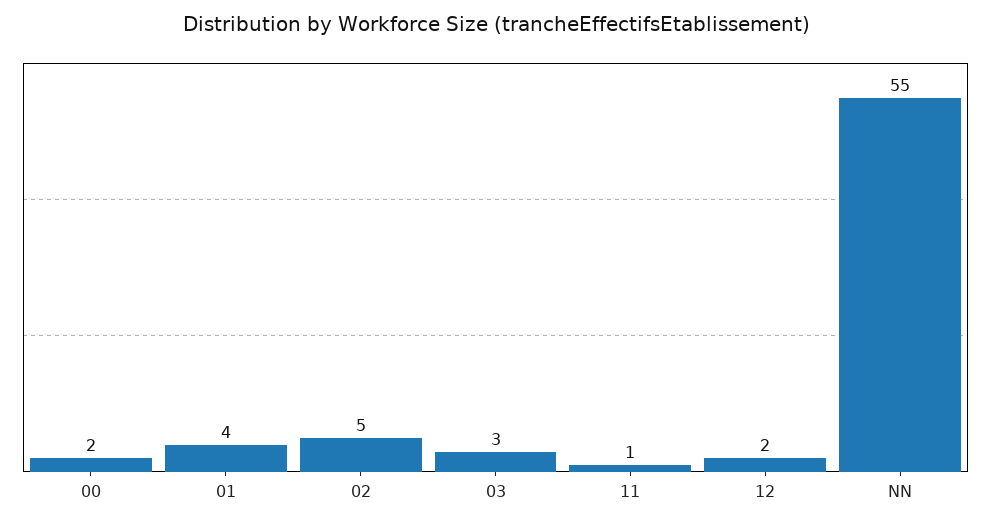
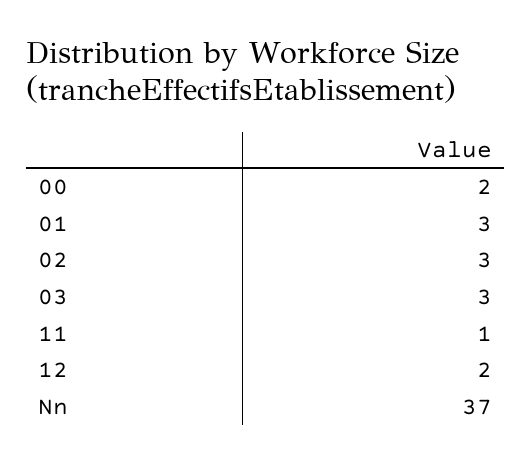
01: 4 -> 3
02: 5 -> 3
NN: 55 -> 37

